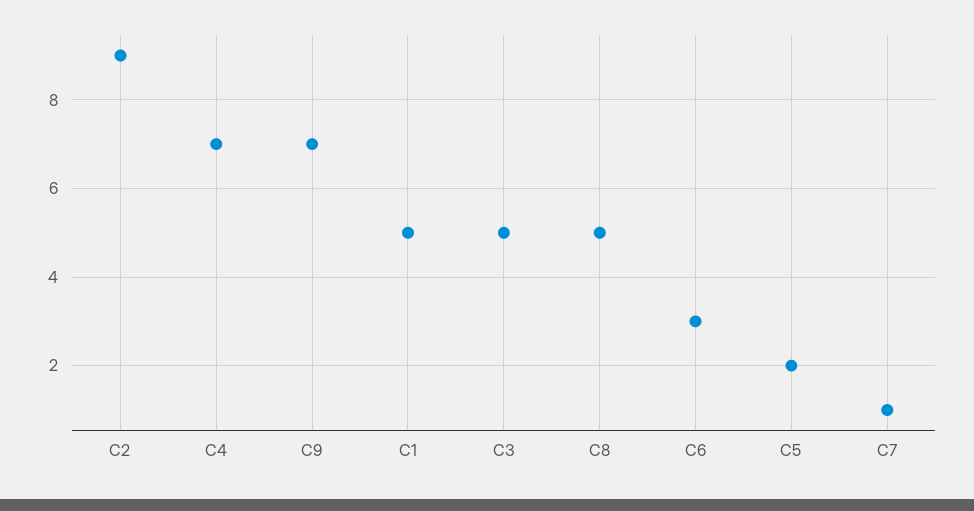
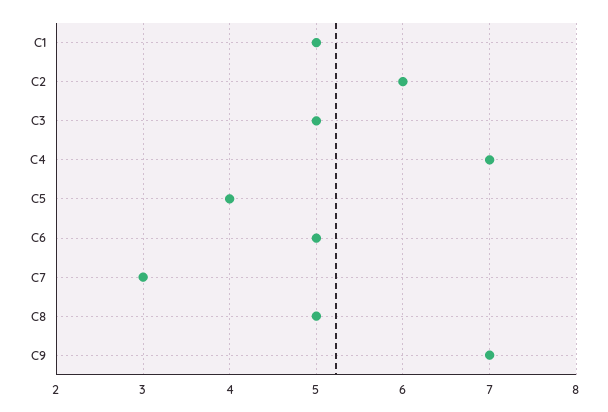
C2: 9 -> 6
C6: 3 -> 5
C5: 2 -> 4
C7: 1 -> 3

